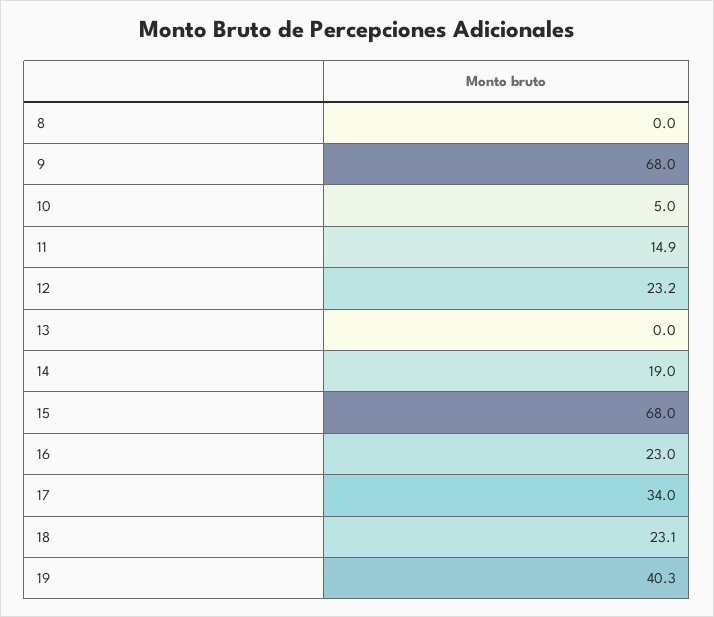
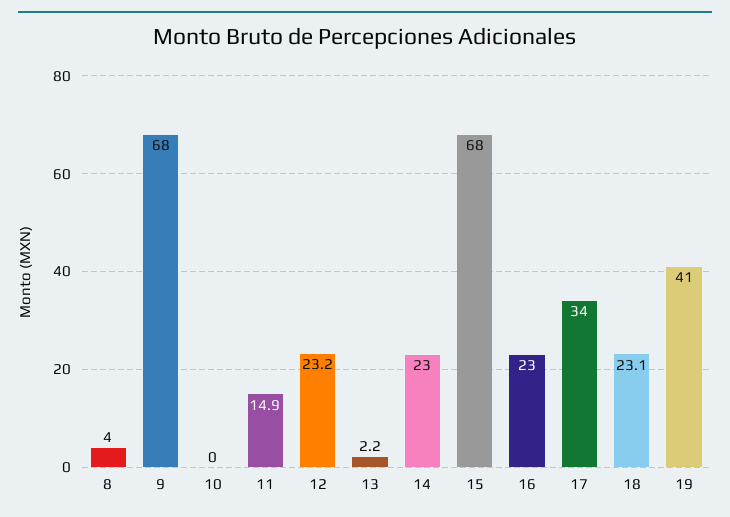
8: 0 -> 4
10: 5 -> 0
13: 0 -> 2.2
14: 19 -> 23
19: 40.3 -> 41

